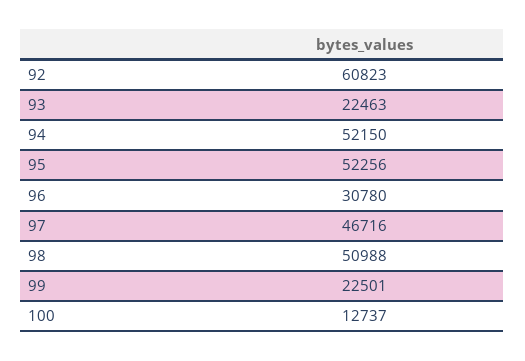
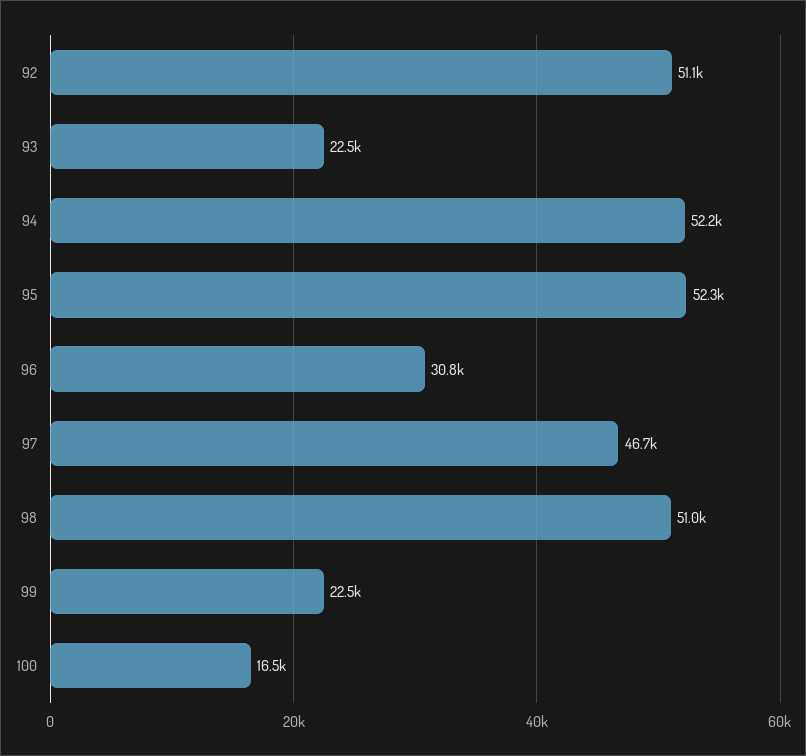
92: 60823 -> 51100
100: 12737 -> 16500

